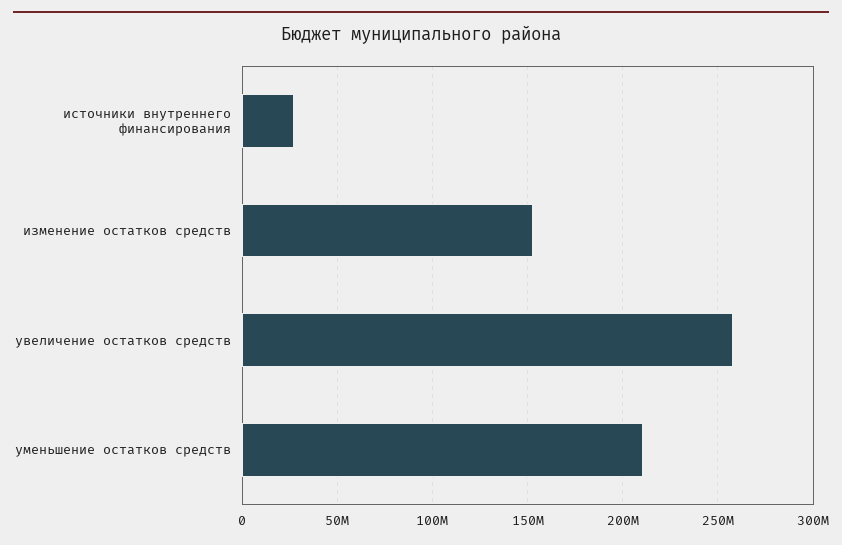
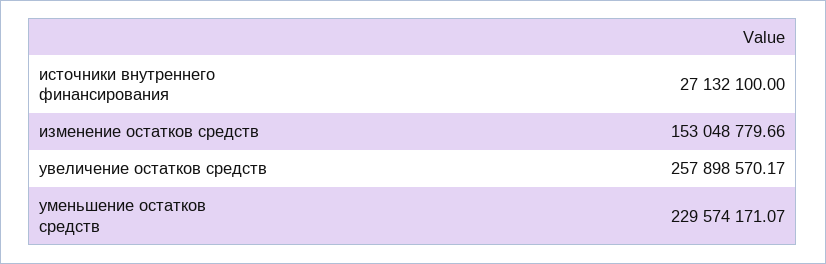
уменьшение остатков средств: 210000000 -> 229574171.07

